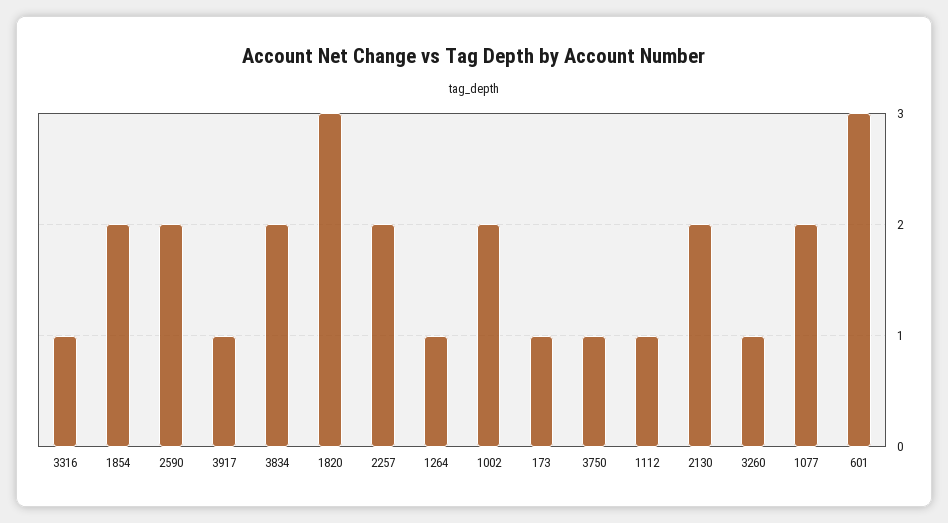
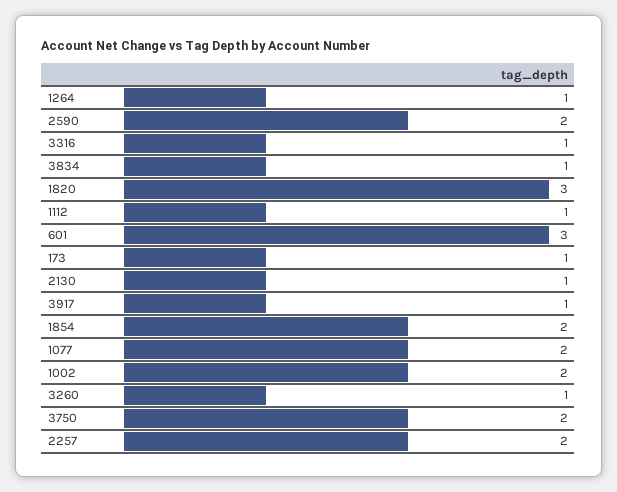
3834: 2 -> 1
3750: 1 -> 2
2130: 2 -> 1

